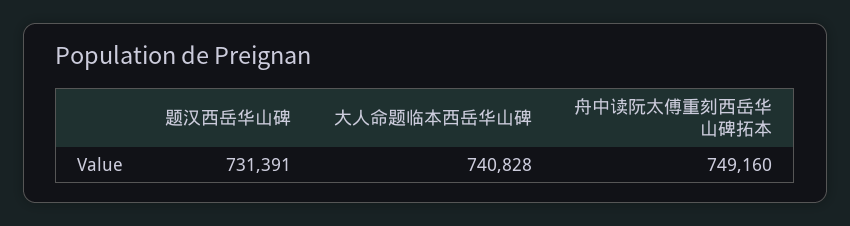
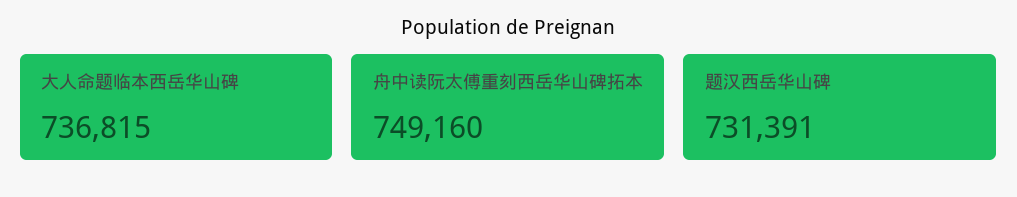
大人命题临本西岳华山碑: 740828 -> 736815

